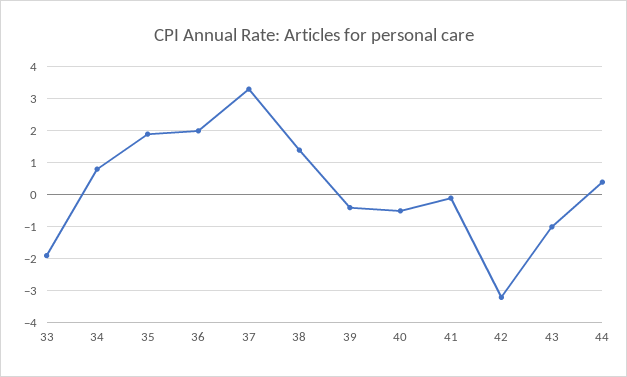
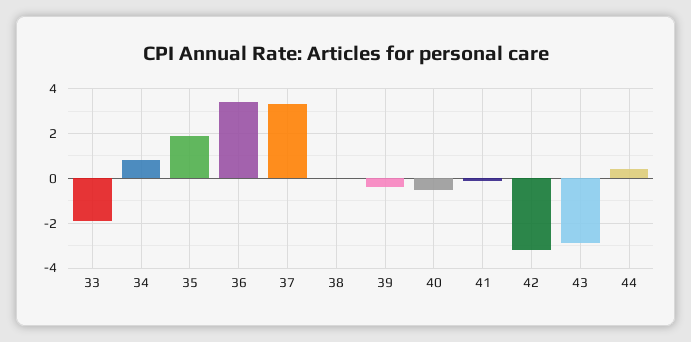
36: 2 -> 3.5
38: 1.5 -> 0
43: -1 -> -3

